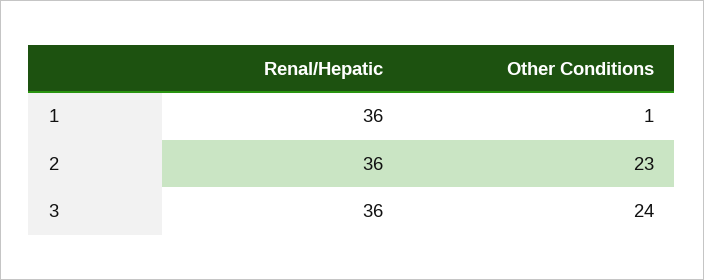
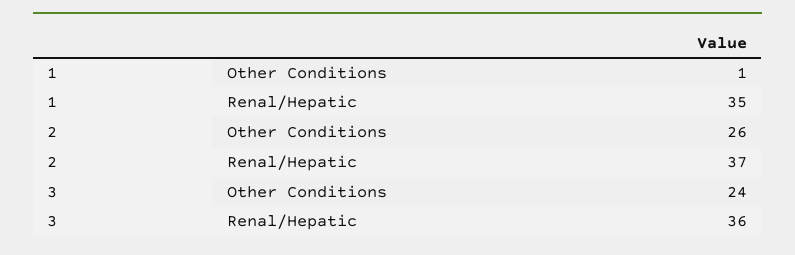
Renal/Hepatic, 1: 36 -> 35
Renal/Hepatic, 2: 36 -> 37
Other Conditions, 2: 23 -> 26

